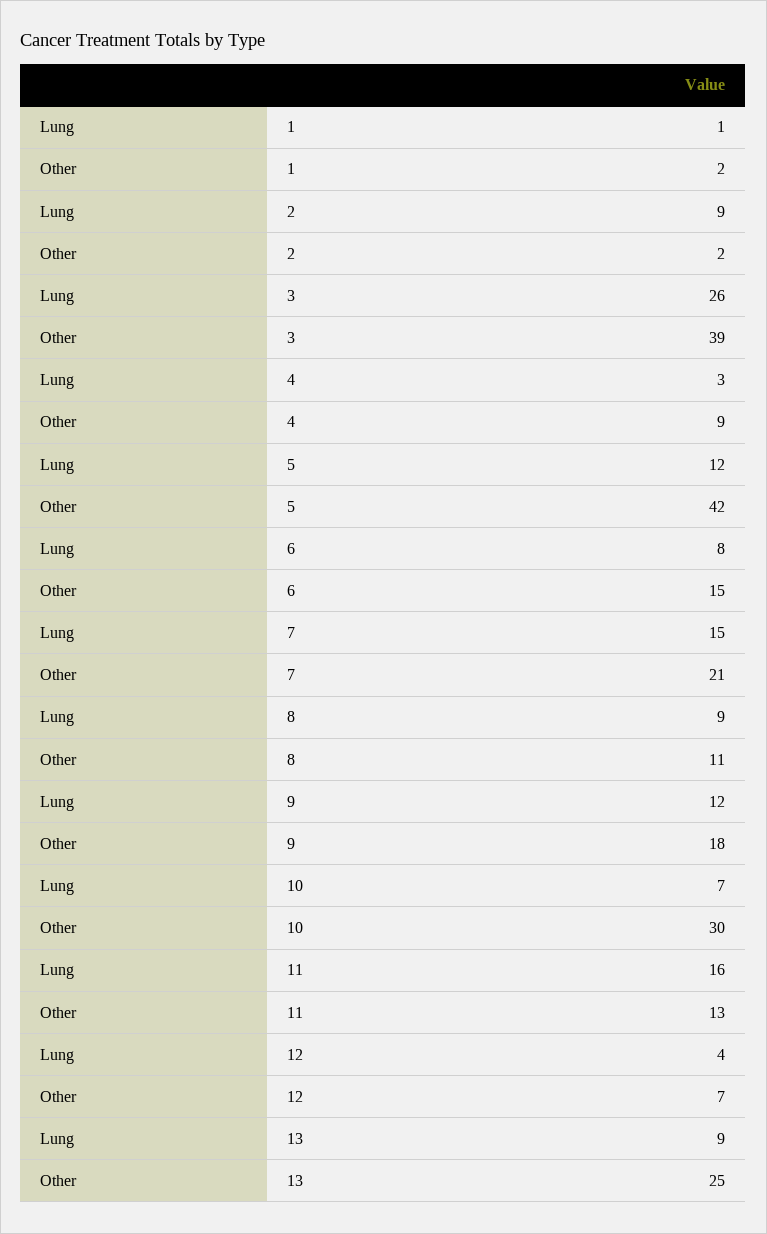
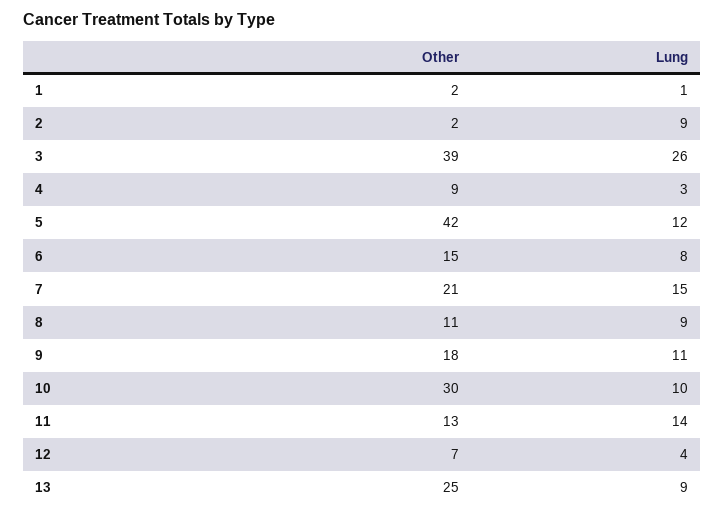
Lung, 9: 12 -> 11
Lung, 10: 7 -> 10
Lung, 11: 16 -> 14

